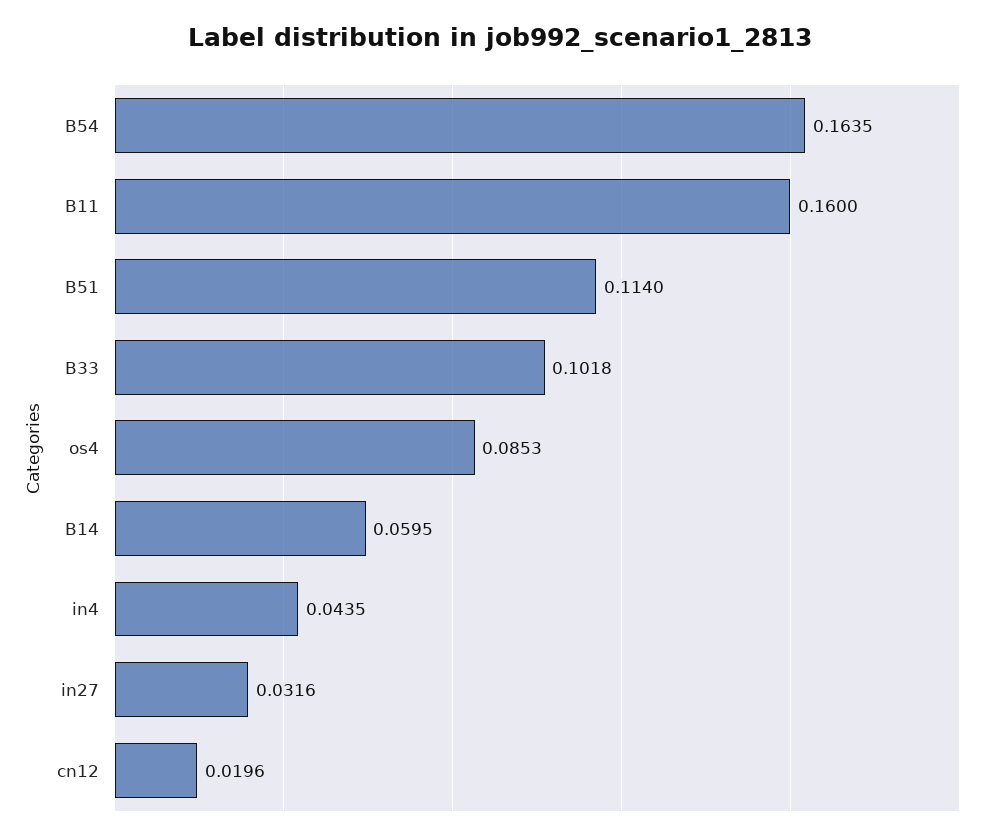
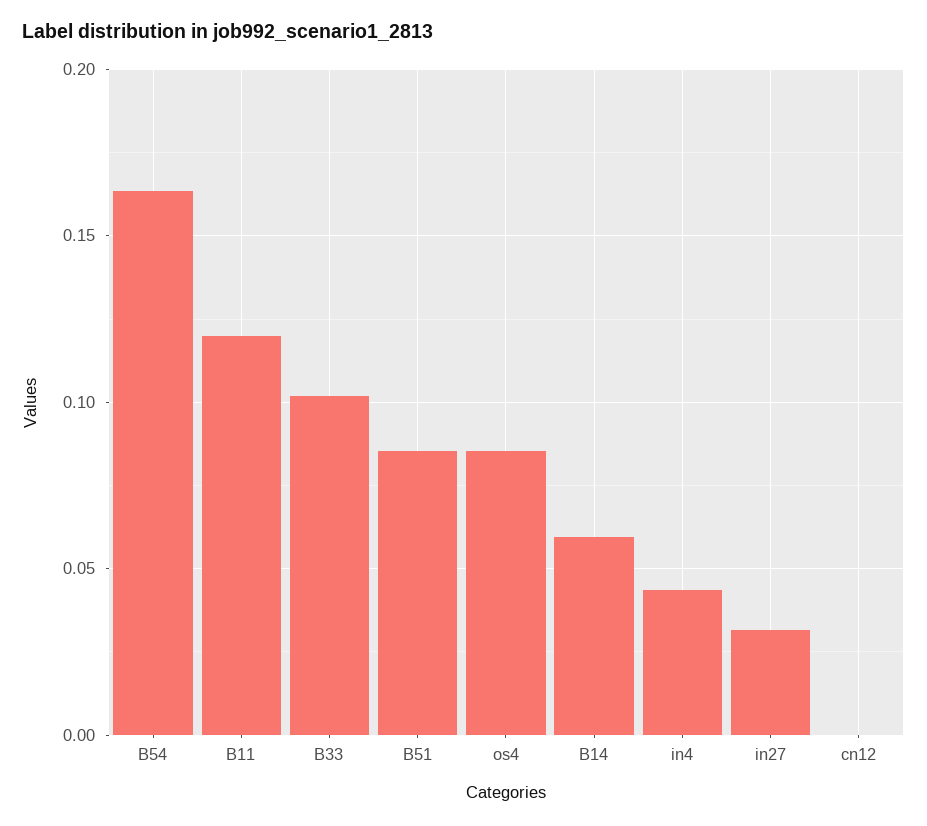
B11: 0.16 -> 0.12
B51: 0.114 -> 0.085
cn12: 0.0196 -> 0

